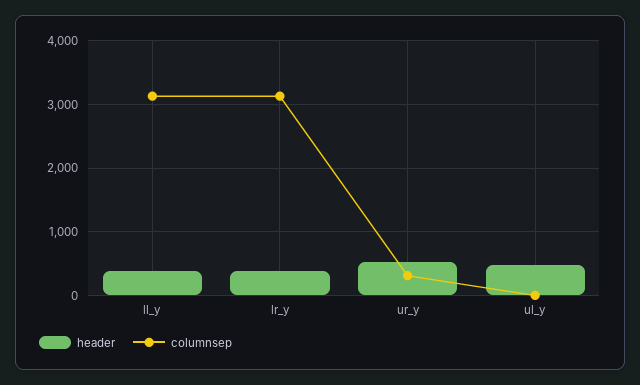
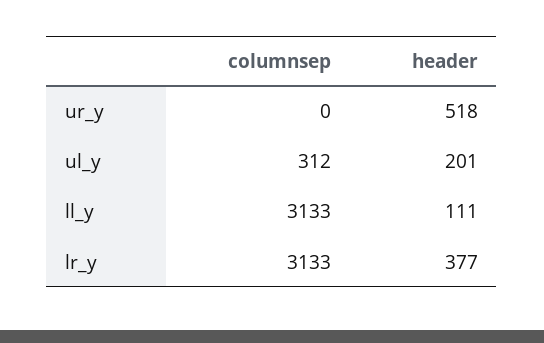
header, ll_y: 400 -> 111
columnsep, ur_y: 300 -> 0
header, ul_y: 500 -> 201
columnsep, ul_y: 0 -> 312

